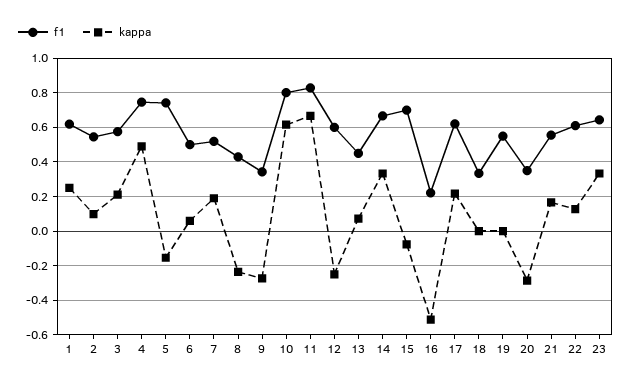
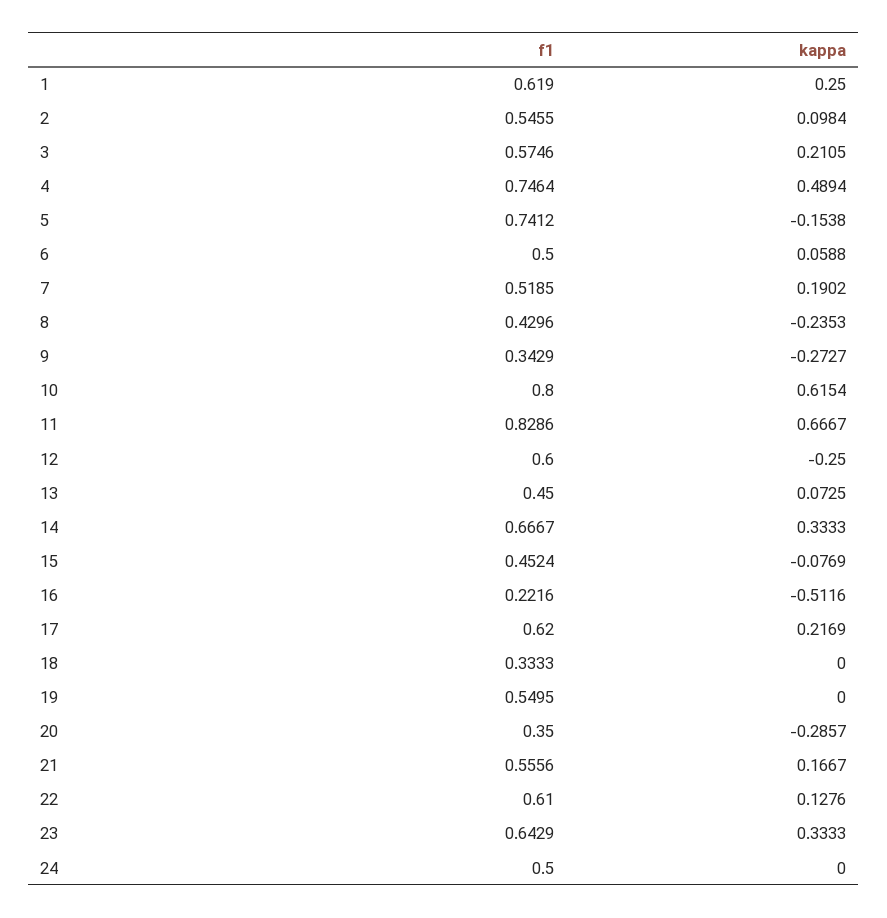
f1, 15: 0.7 -> 0.4524
f1, 24: none -> 0.5
kappa, 24: none -> 0

